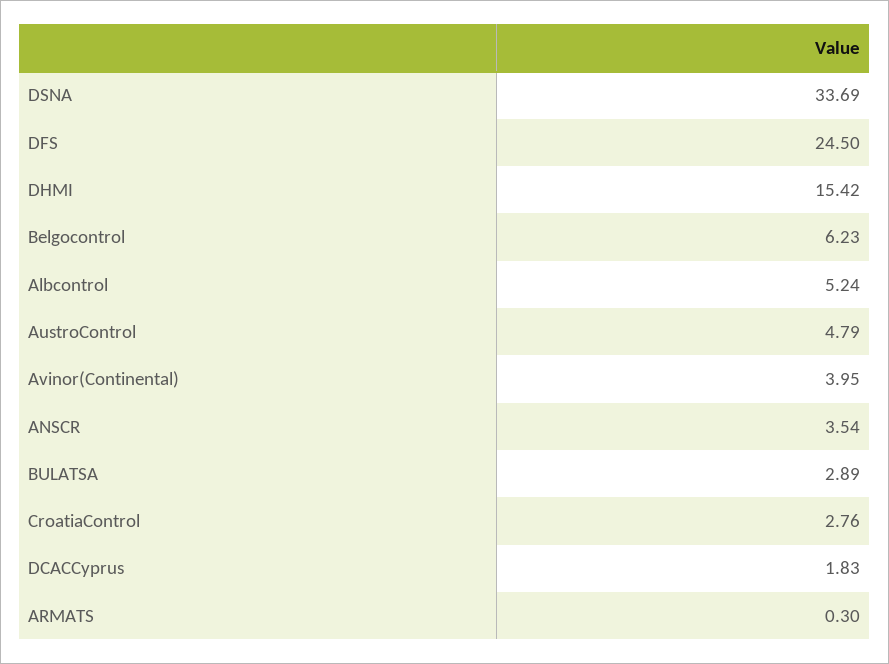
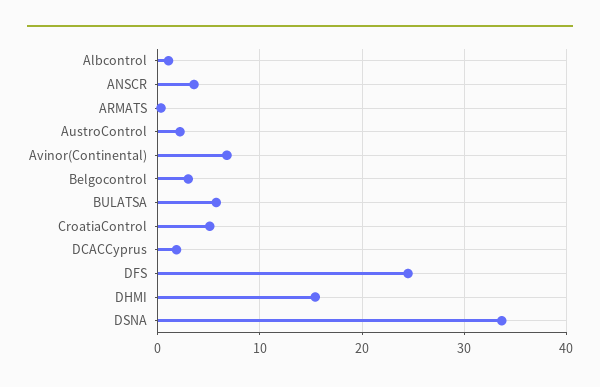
Belgocontrol: 6.23 -> 3
Albcontrol: 5.24 -> 1
AustroControl: 4.79 -> 2
Avinor(Continental): 3.95 -> 7
BULATSA: 2.89 -> 6
CroatiaControl: 2.76 -> 5

